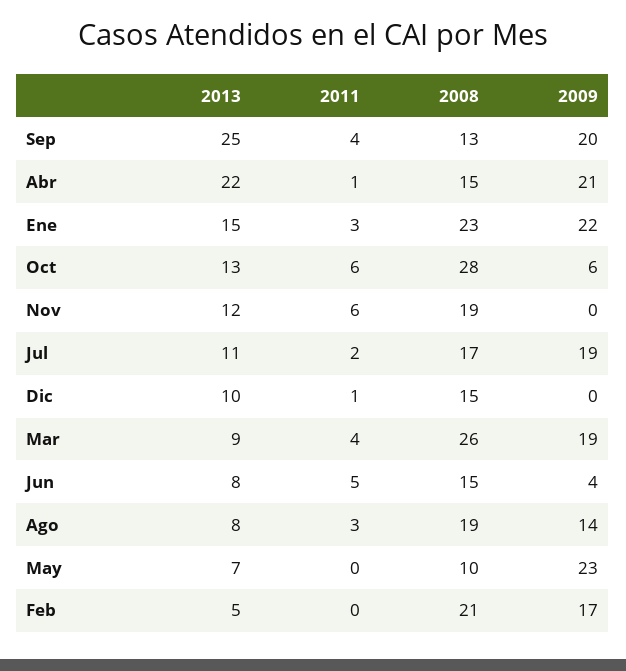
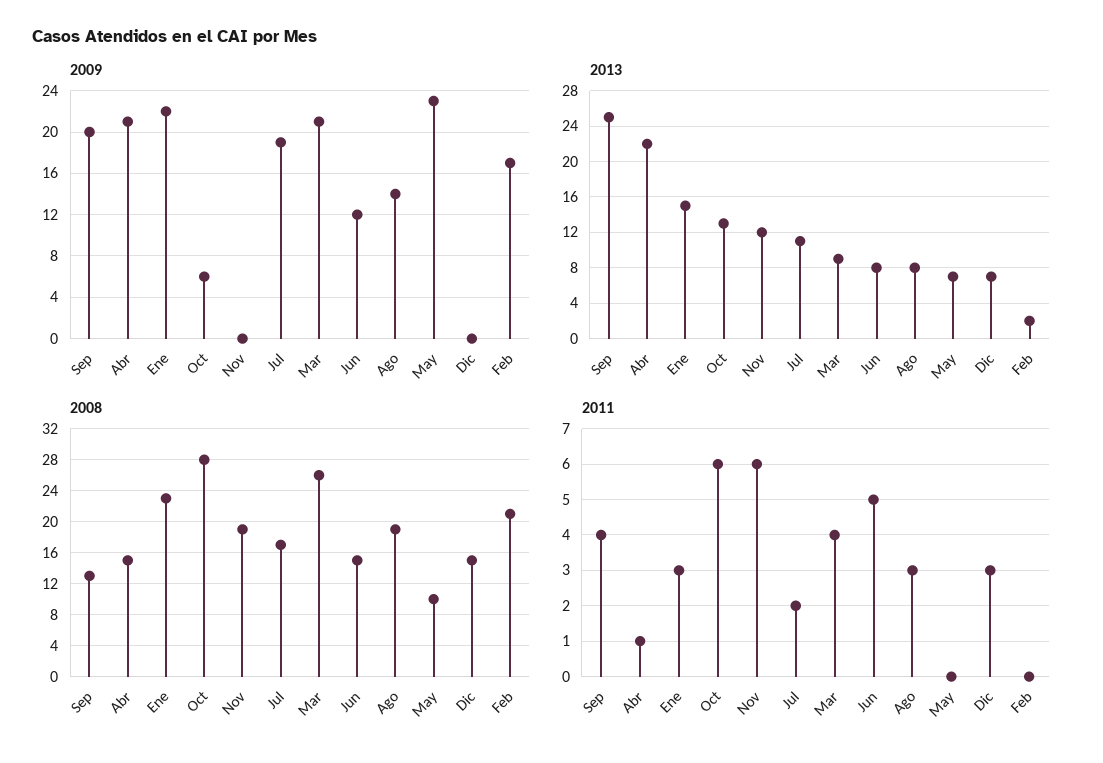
2013, Dic: 10 -> 7
2011, Dic: 1 -> 3
2009, Mar: 19 -> 21
2009, Jun: 4 -> 12
2013, Feb: 5 -> 2

